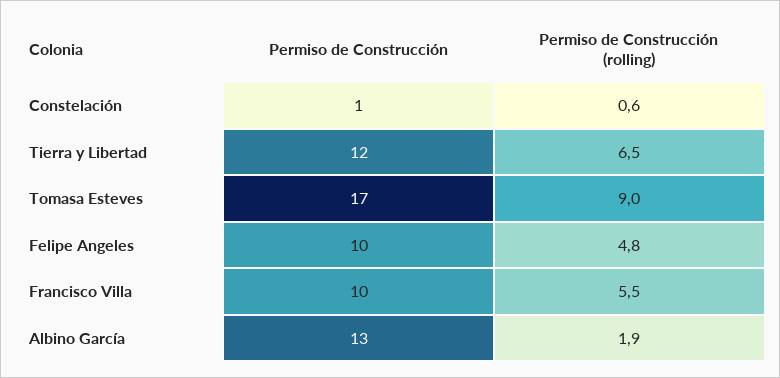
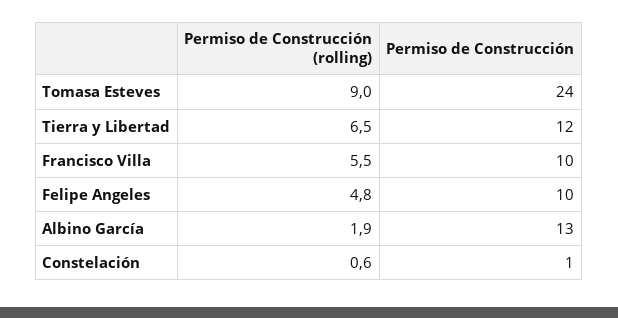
Permiso de Construcción, Tomasa Esteves: 17 -> 24

